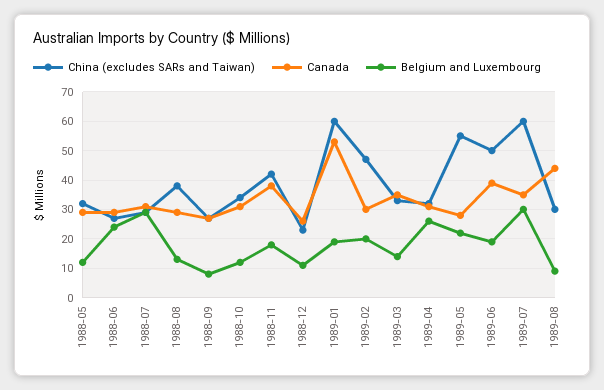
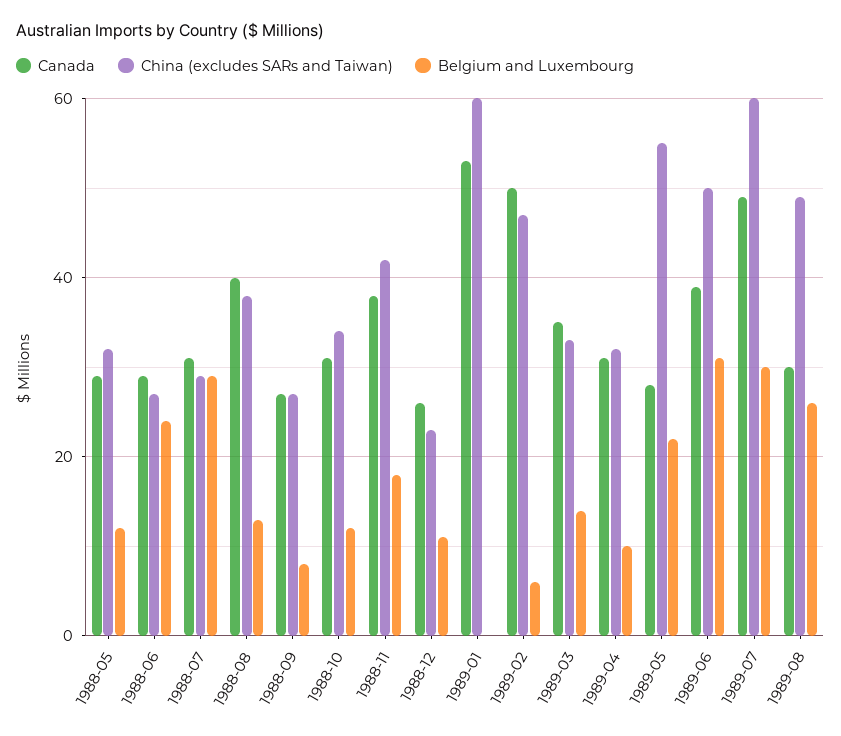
Canada, 1988-08: 30 -> 40
Belgium and Luxembourg, 1989-01: 20 -> 0
Canada, 1989-02: 30 -> 50
Belgium and Luxembourg, 1989-02: 20 -> 5
Belgium and Luxembourg, 1989-04: 25 -> 10
Belgium and Luxembourg, 1989-06: 20 -> 30
Canada, 1989-07: 35 -> 50
China (excludes SARs and Taiwan), 1989-08: 30 -> 50
Canada, 1989-08: 45 -> 30
Belgium and Luxembourg, 1989-08: 10 -> 25

